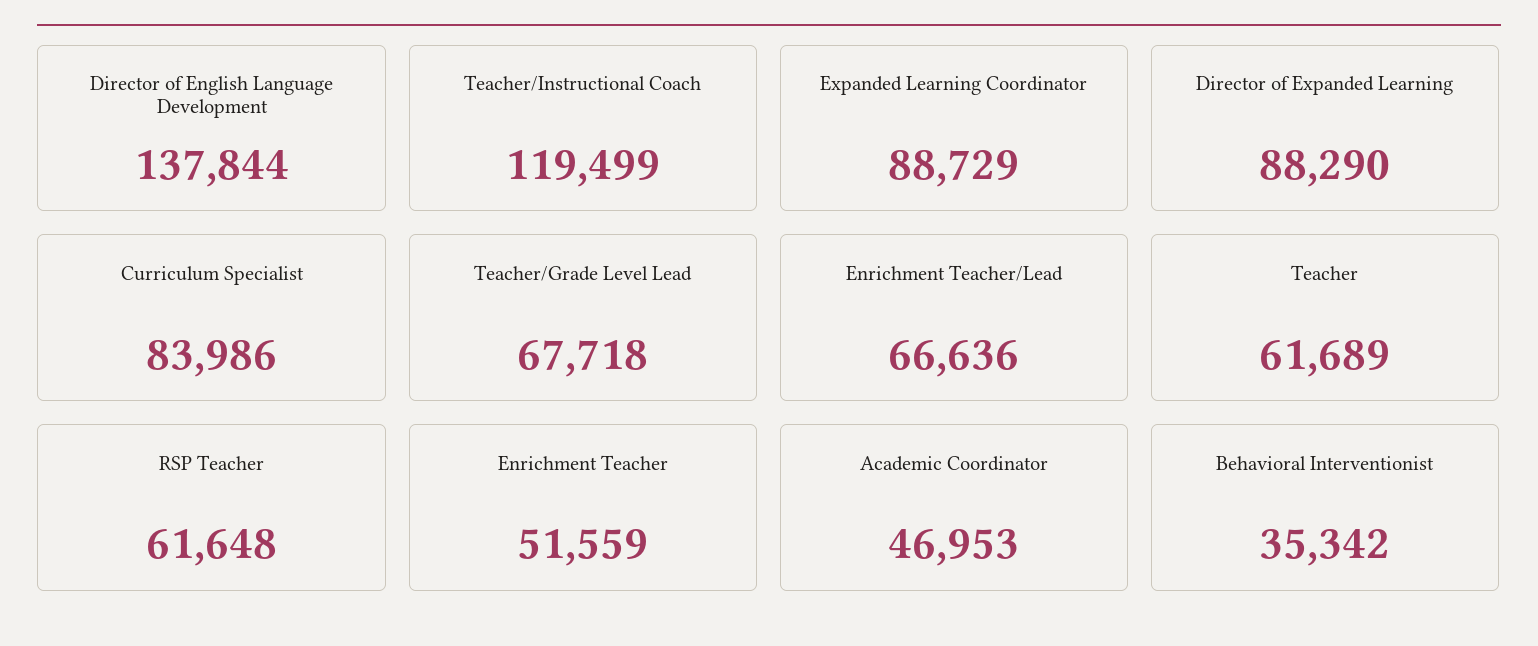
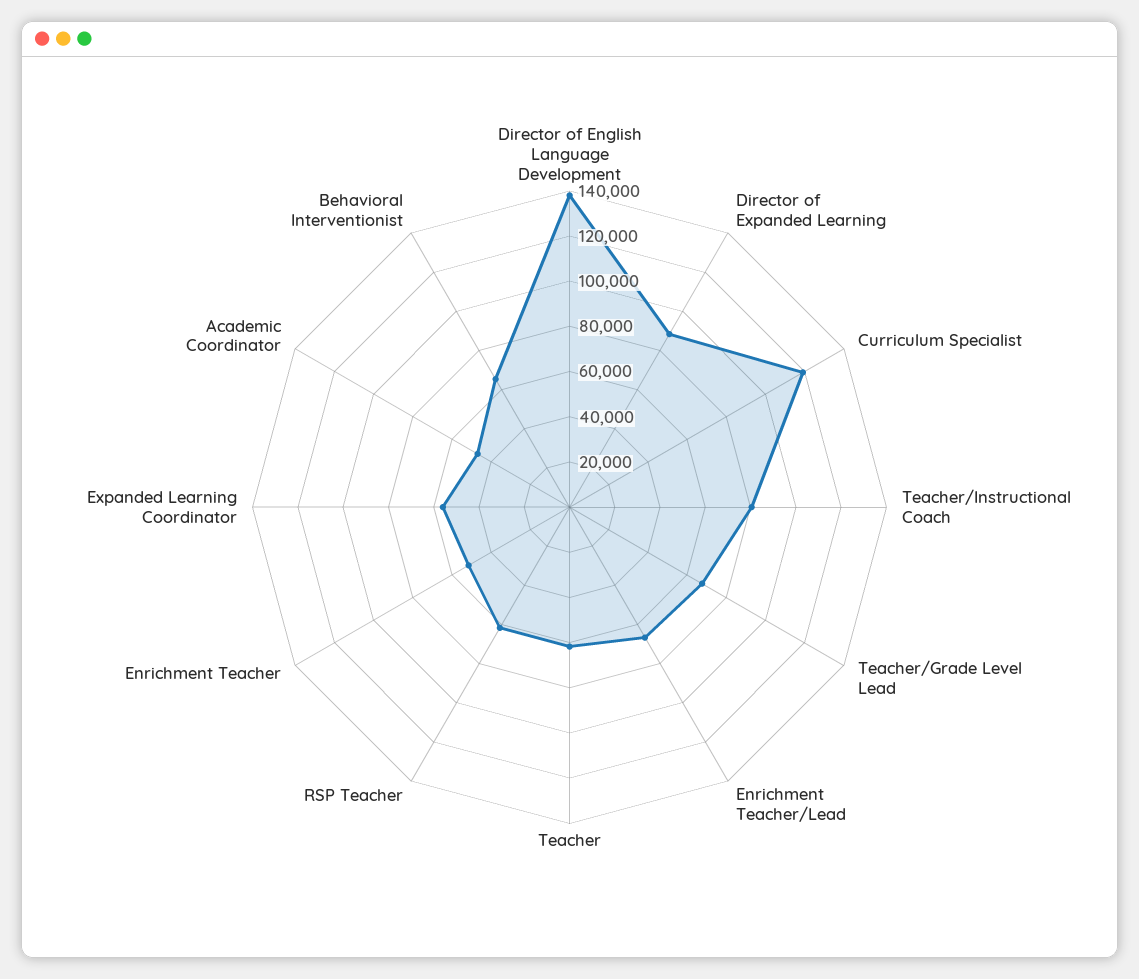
Teacher/Instructional Coach: 119499 -> 80000
Expanded Learning Coordinator: 88729 -> 55000
Curriculum Specialist: 83986 -> 120000
Behavioral Interventionist: 35342 -> 65000

